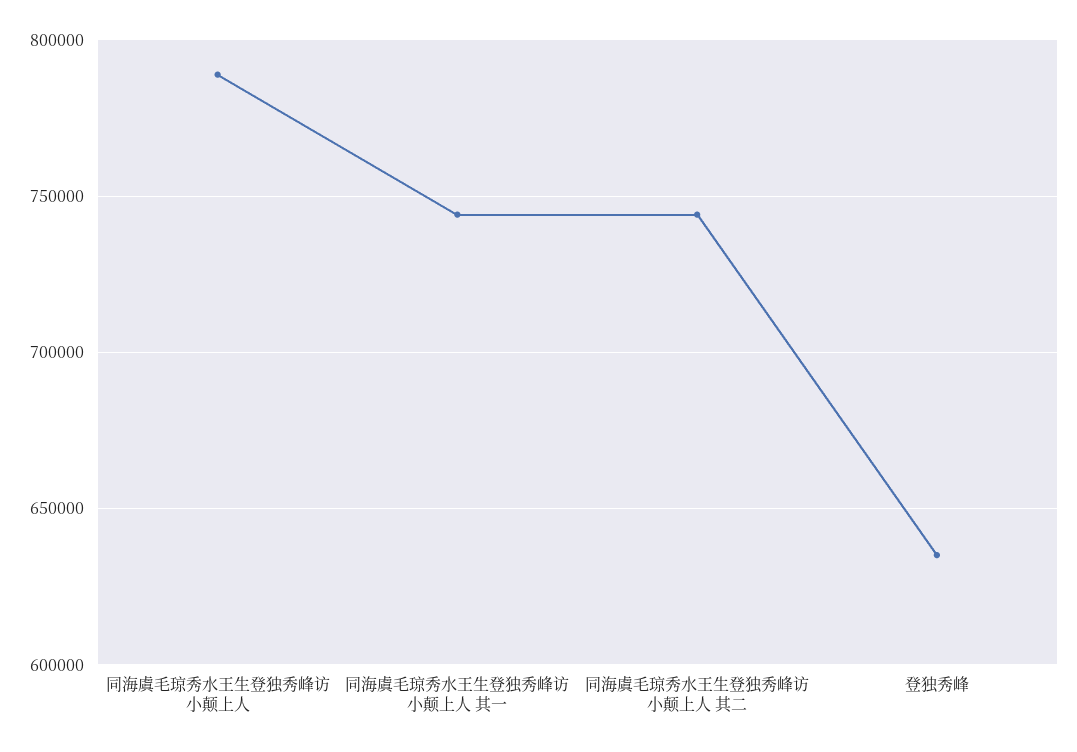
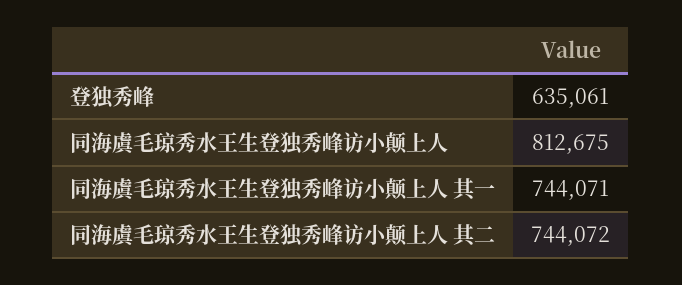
同海虞毛琼秀水王生登独秀峰访小颠上人: 790000 -> 812675

